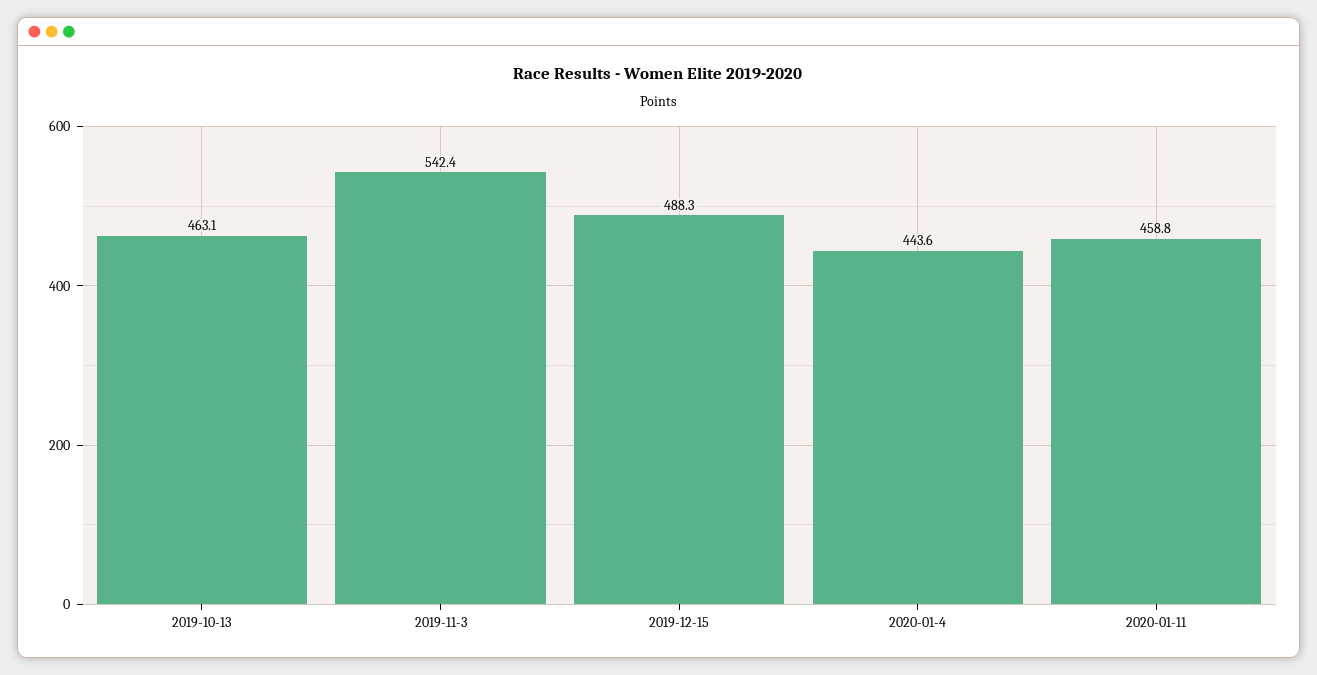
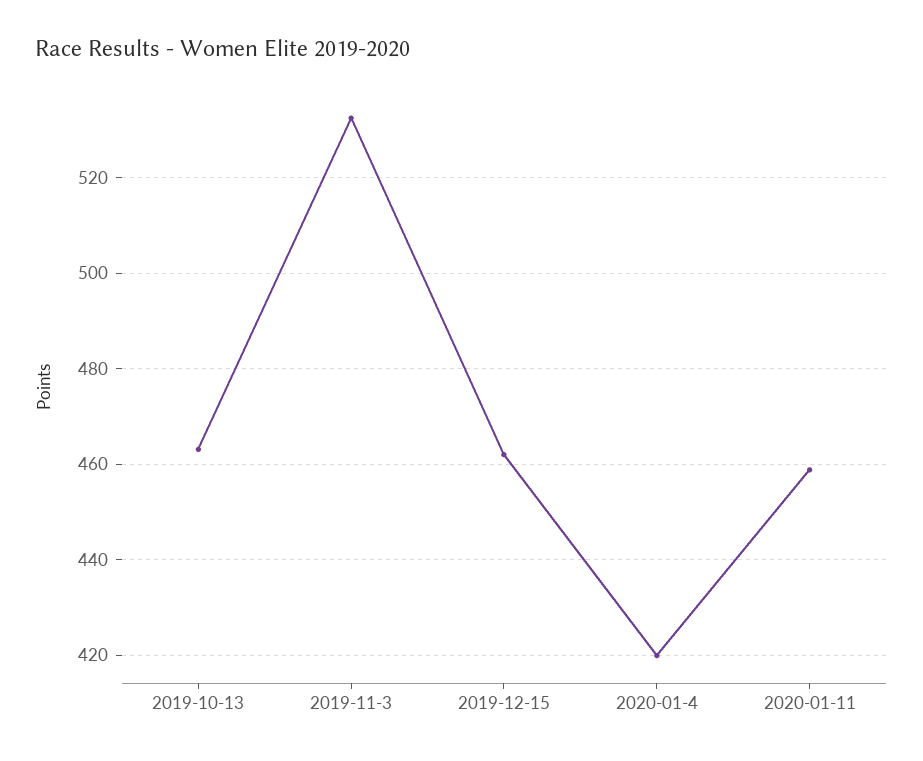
2019-11-3: 542.4 -> 532
2019-12-15: 488.3 -> 462
2020-01-4: 443.6 -> 420

